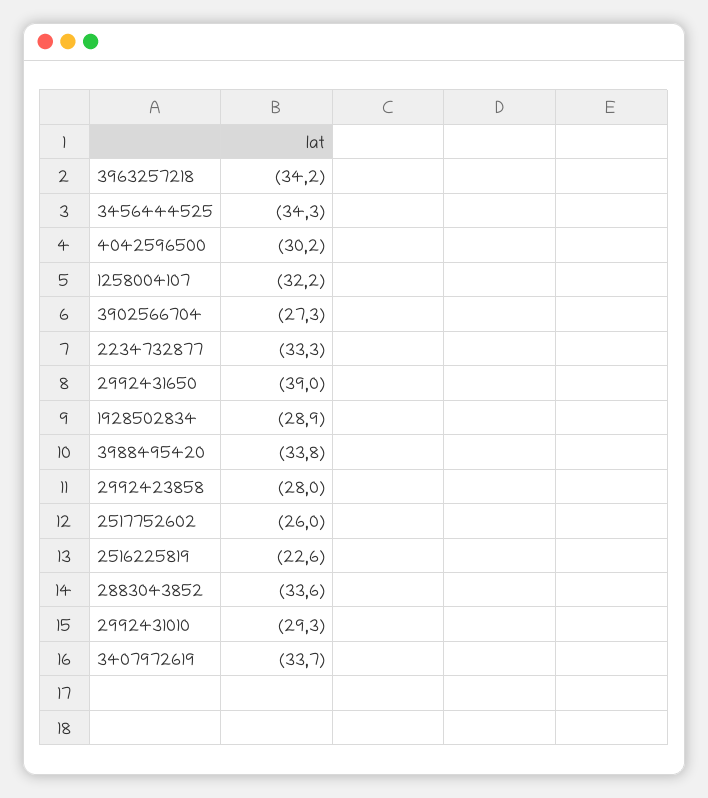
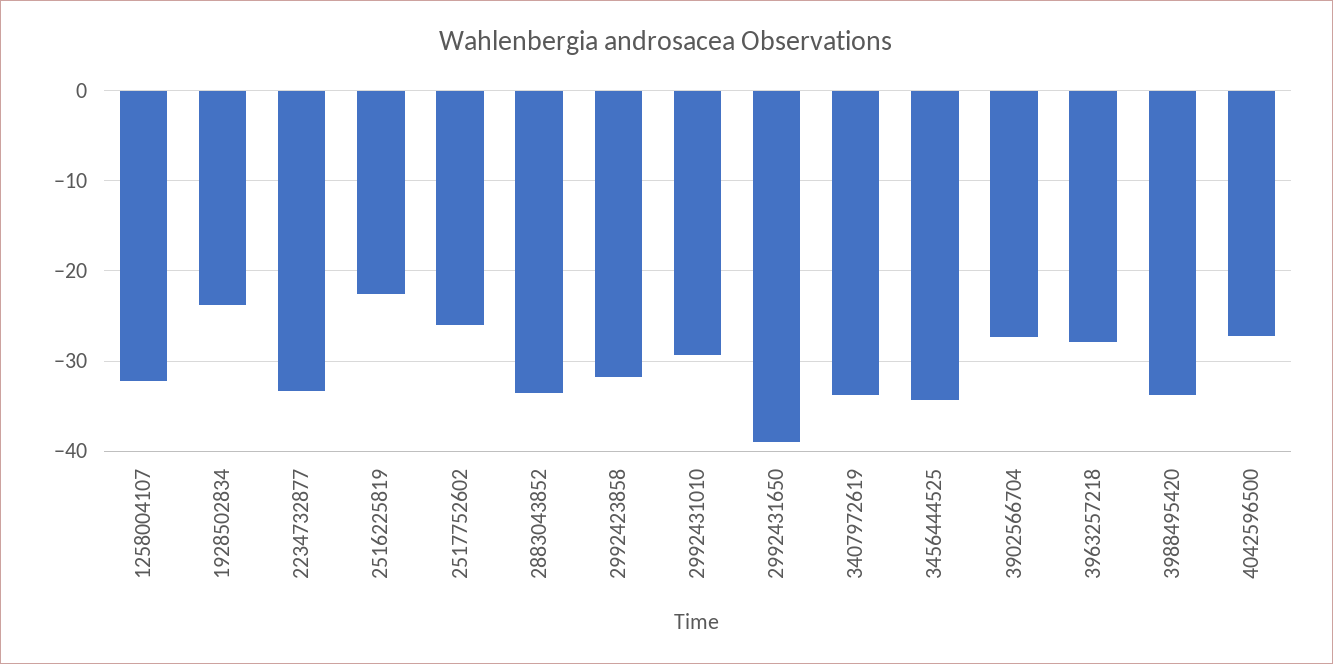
3963257218: -34.2 -> -28
4042596500: -30.2 -> -27
1928502834: -28.9 -> -24
2992423858: -28 -> -32

